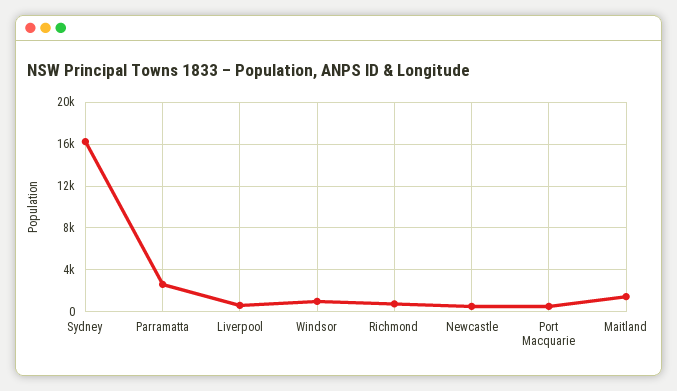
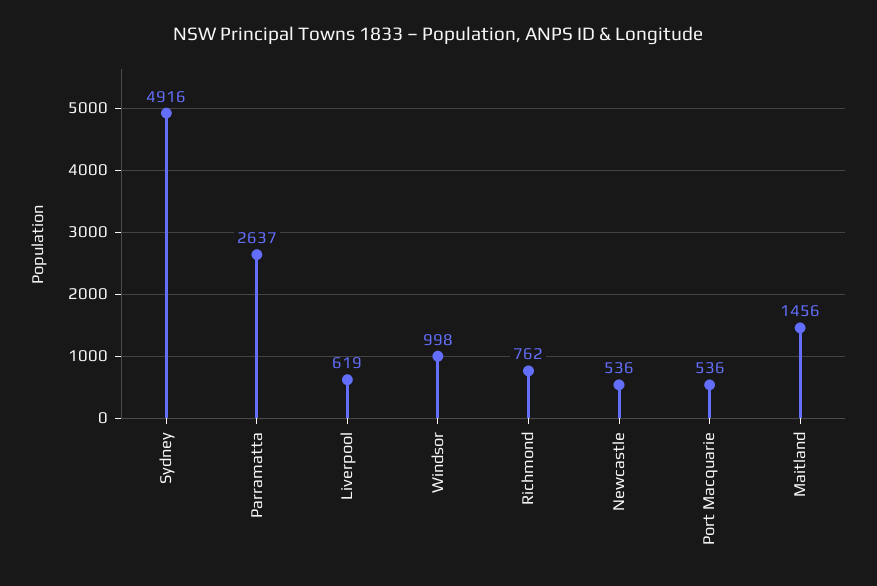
Sydney: 16000 -> 4916

